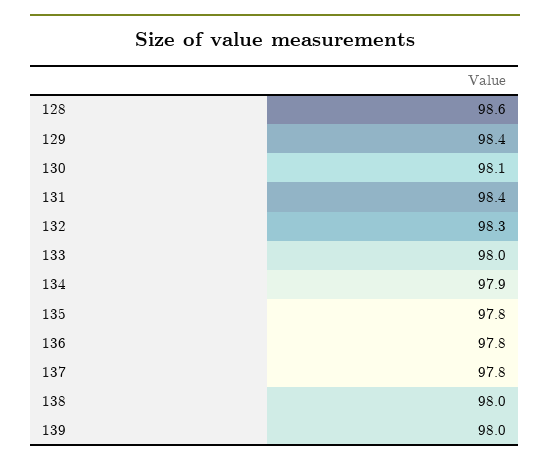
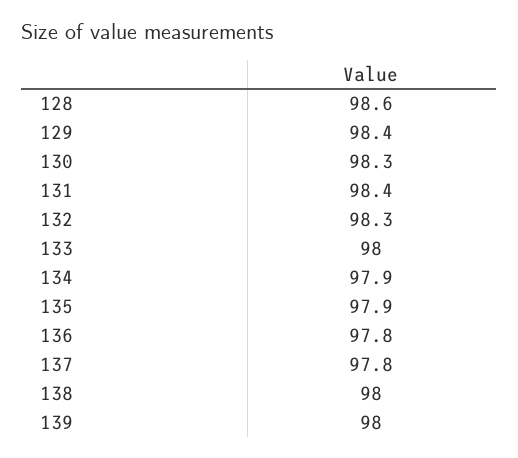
130: 98.1 -> 98.3
135: 97.8 -> 97.9

